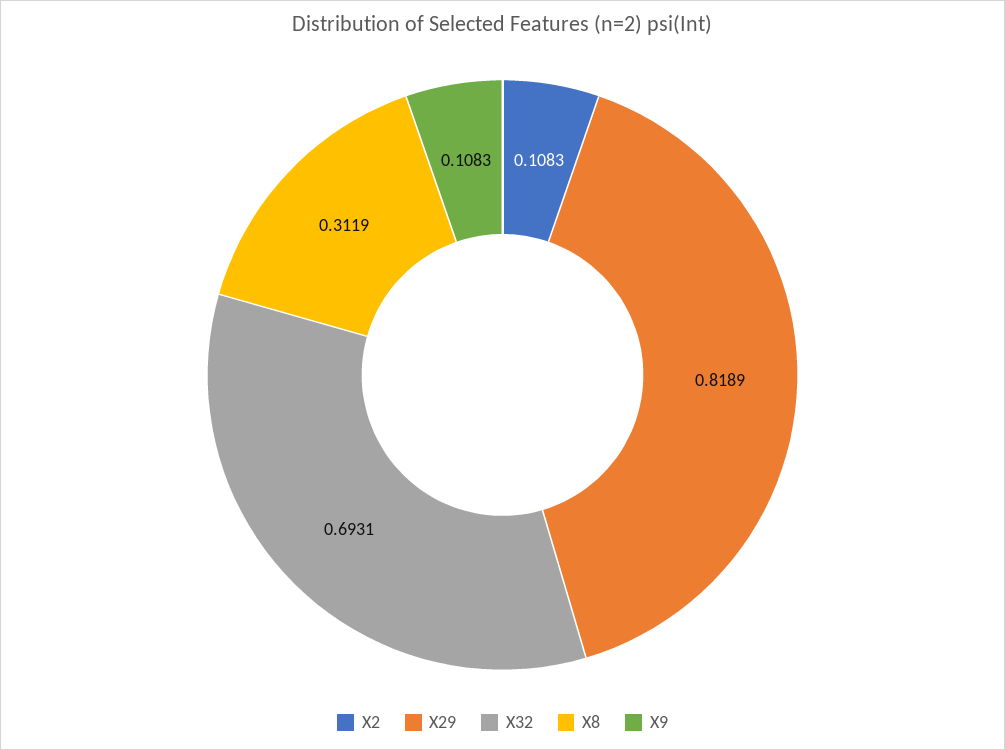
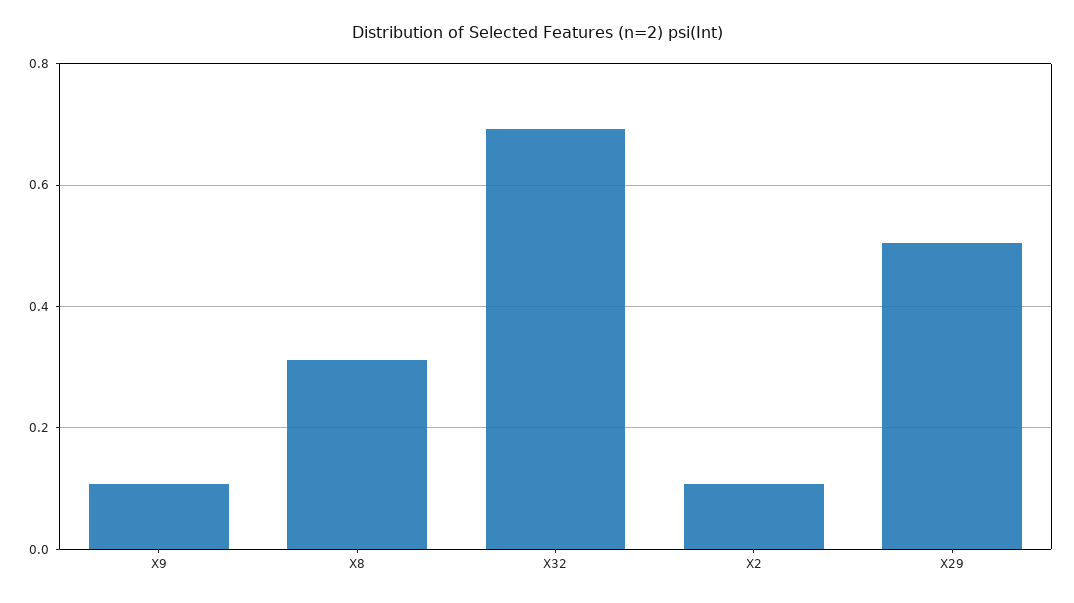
X29: 0.8189 -> 0.5

